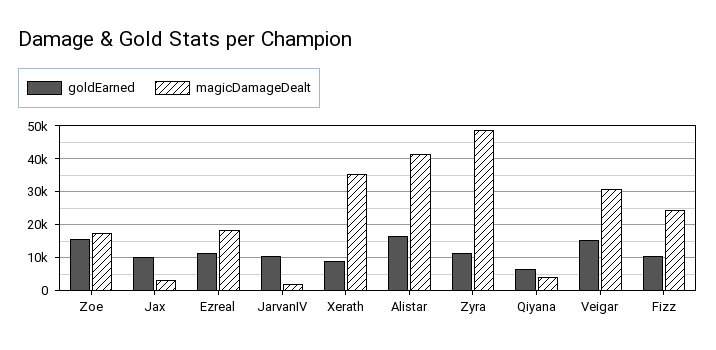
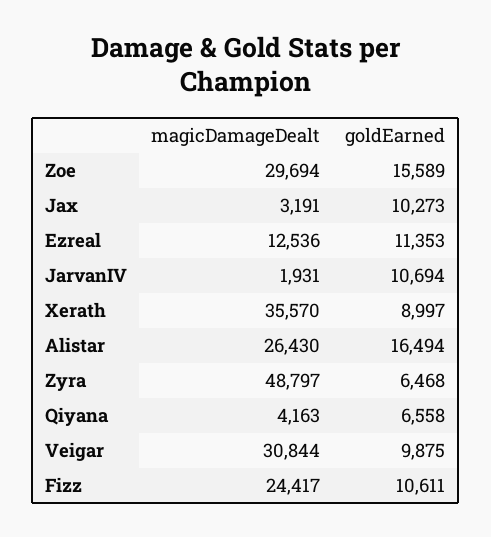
magicDamageDealt, Zoe: 18000 -> 29694
magicDamageDealt, Ezreal: 18000 -> 12536
magicDamageDealt, Alistar: 42000 -> 26430
goldEarned, Zyra: 12000 -> 6468
goldEarned, Veigar: 16000 -> 9875

